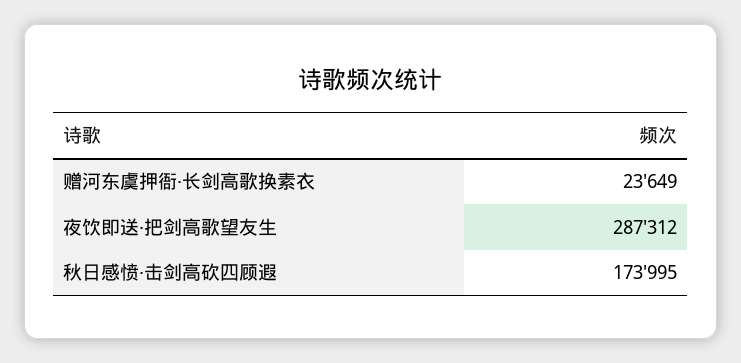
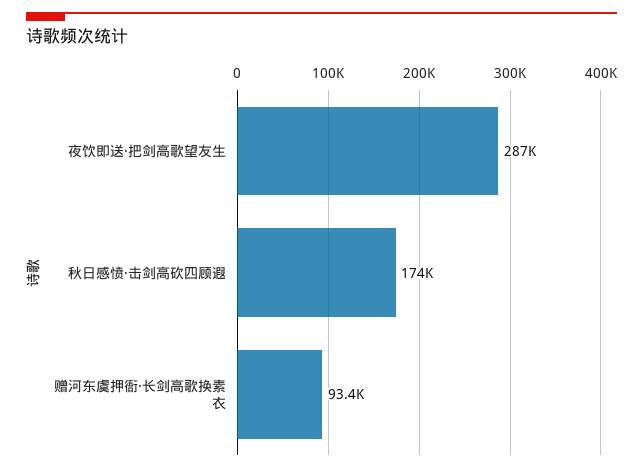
赠河东虞押衙·长剑高歌换素衣: 23649 -> 93400

